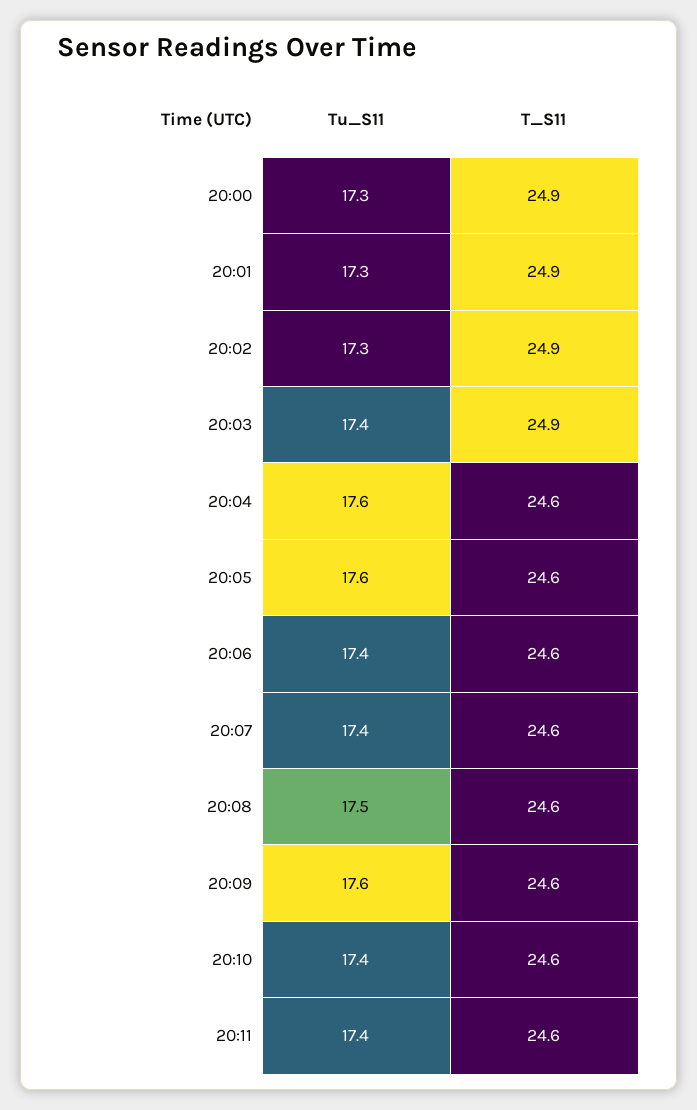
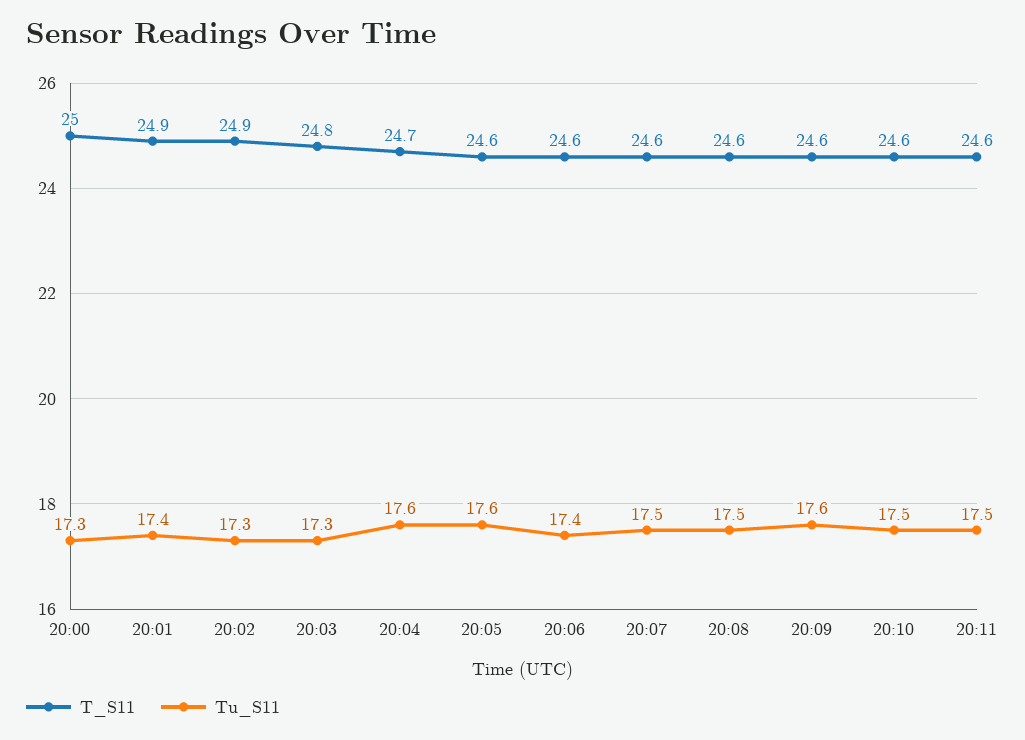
T_S11, 20:00: 24.9 -> 25
Tu_S11, 20:01: 17.3 -> 17.4
Tu_S11, 20:03: 17.4 -> 17.3
T_S11, 20:03: 24.9 -> 24.8
T_S11, 20:04: 24.6 -> 24.7
Tu_S11, 20:07: 17.4 -> 17.5
Tu_S11, 20:10: 17.4 -> 17.5
Tu_S11, 20:11: 17.4 -> 17.5

